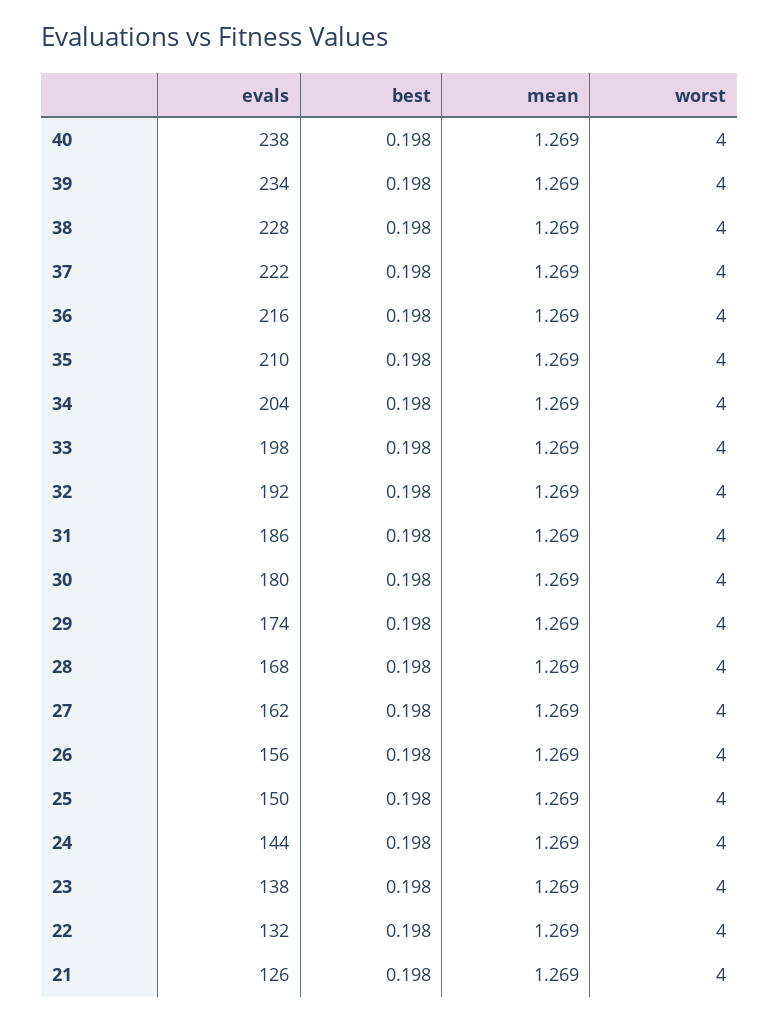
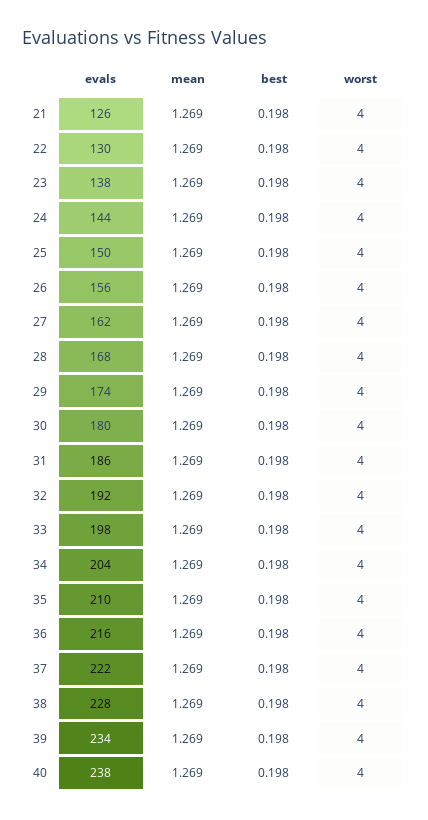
evals, 22: 132 -> 130

